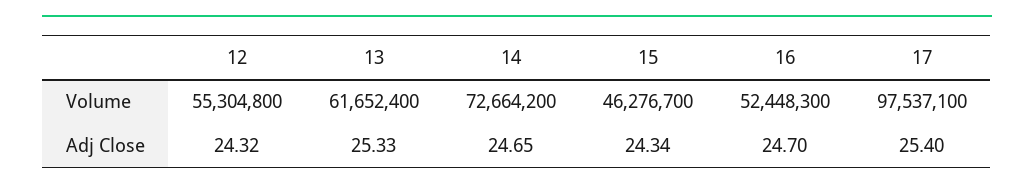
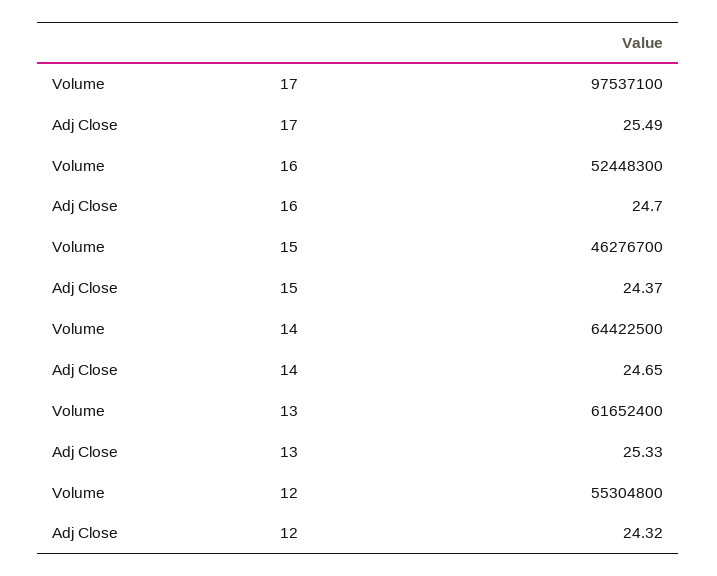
14, Volume: 72664200 -> 64422500
15, Adj Close: 24.34 -> 24.37
17, Adj Close: 25.4 -> 25.49

